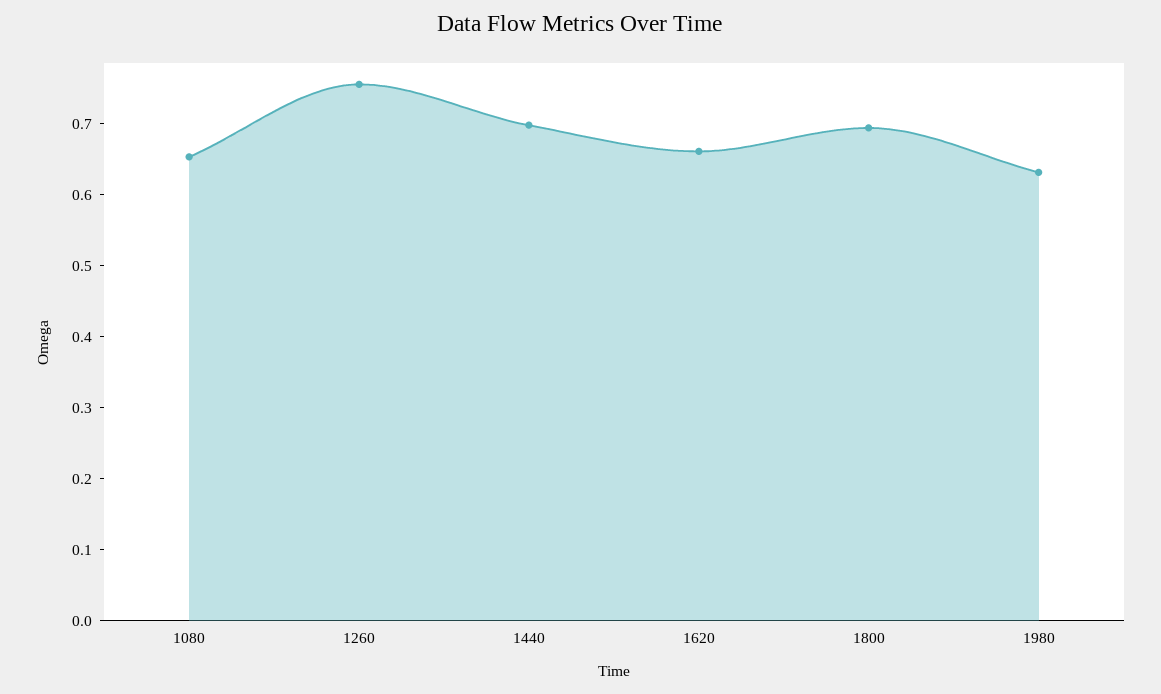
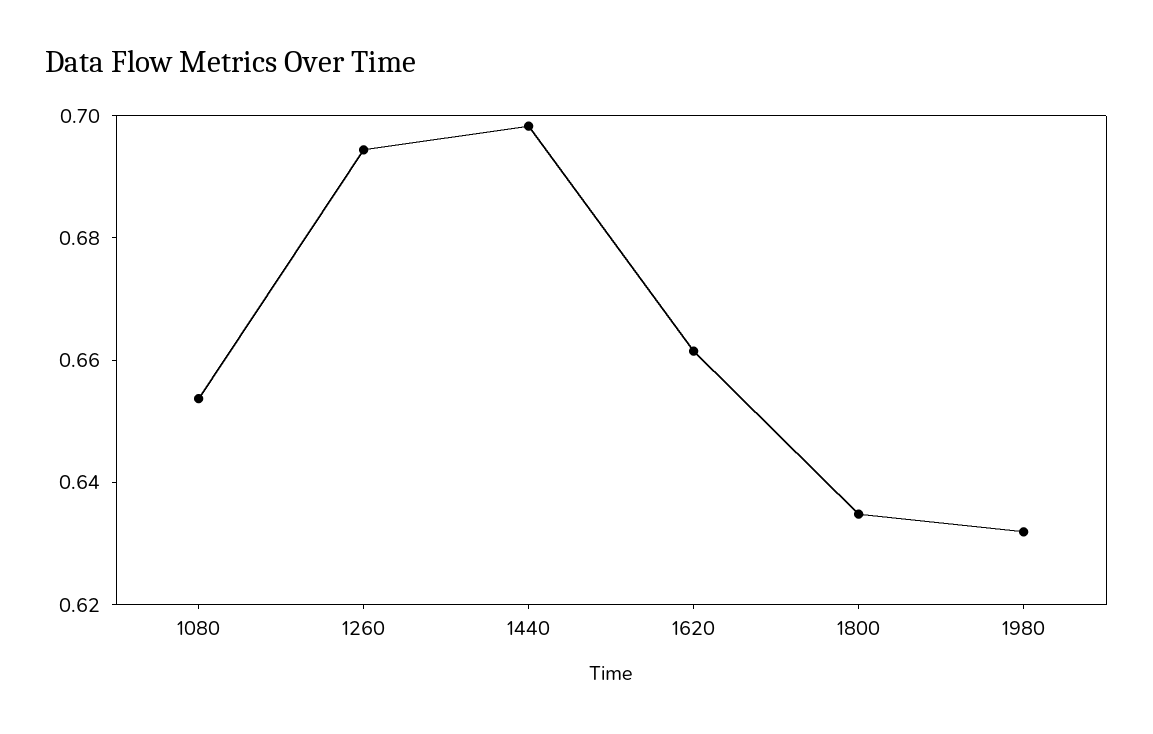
1260: 0.76 -> 0.695
1800: 0.7 -> 0.635

